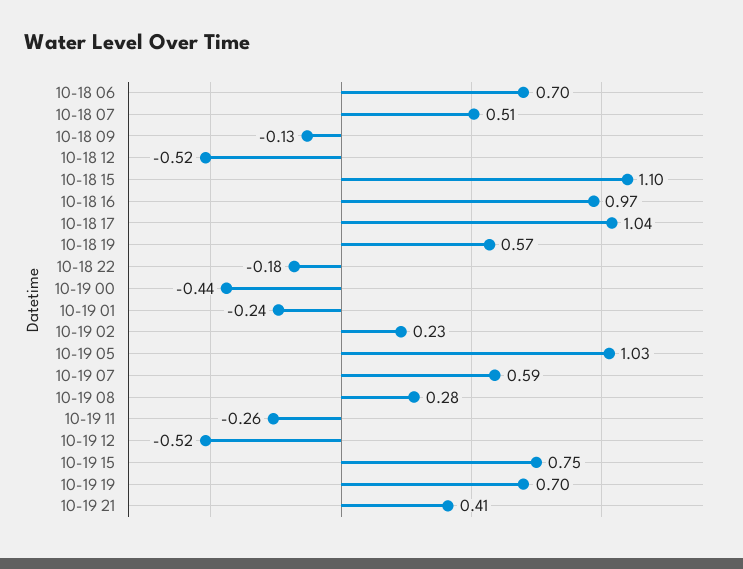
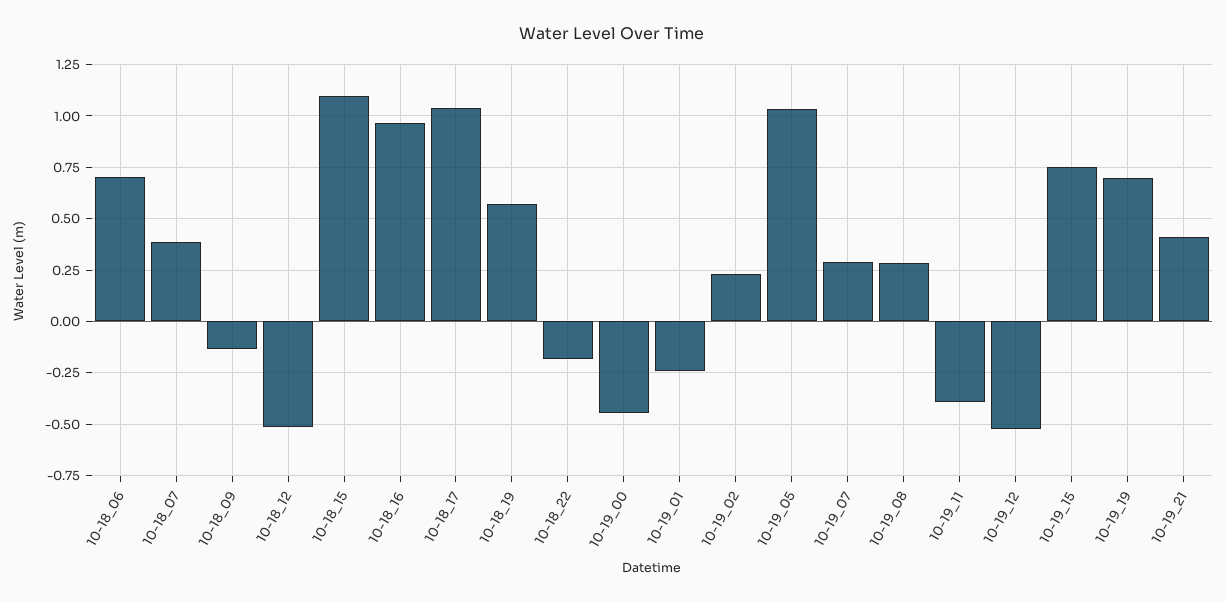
10-18 07: 0.51 -> 0.4
10-19 07: 0.59 -> 0.3
10-19 11: -0.26 -> -0.4

